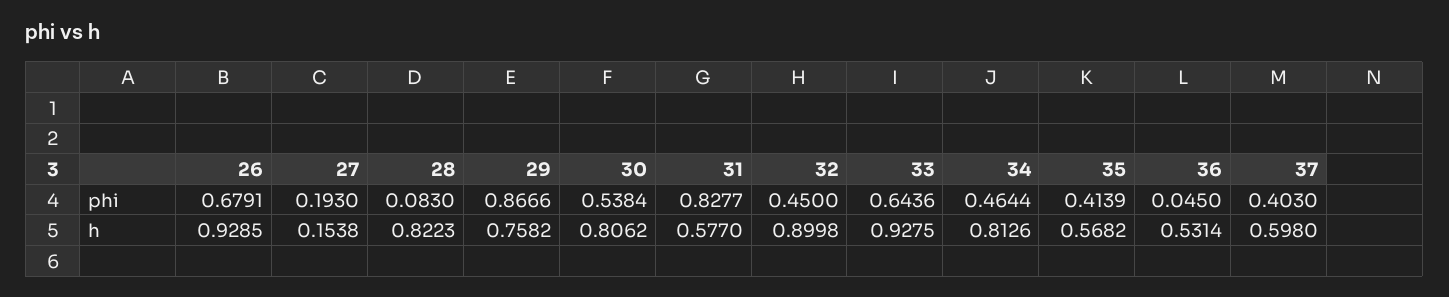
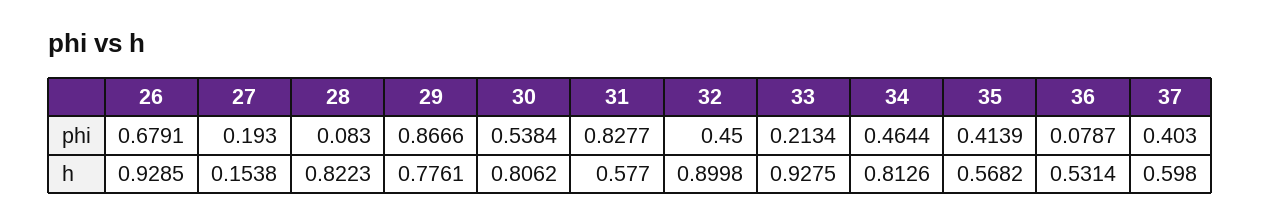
33, phi: 0.6436 -> 0.2134
36, phi: 0.045 -> 0.0787
29, h: 0.7582 -> 0.7761

